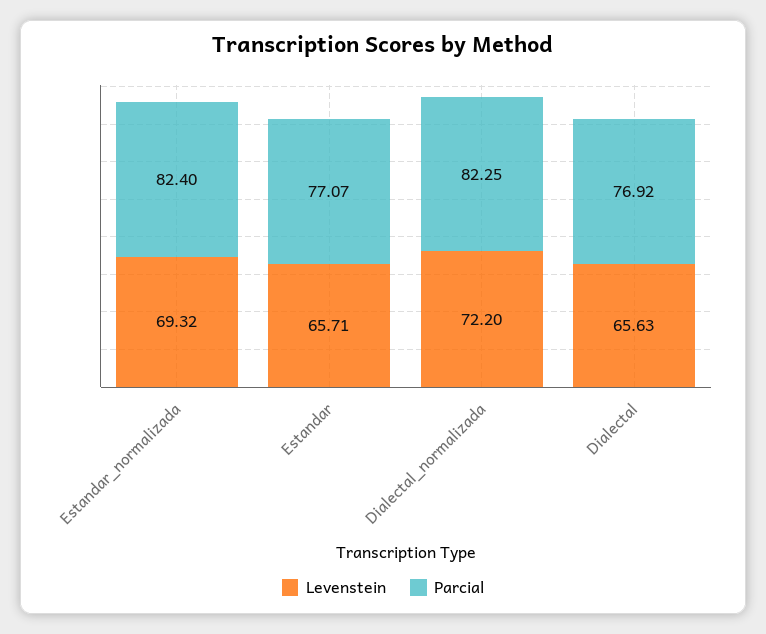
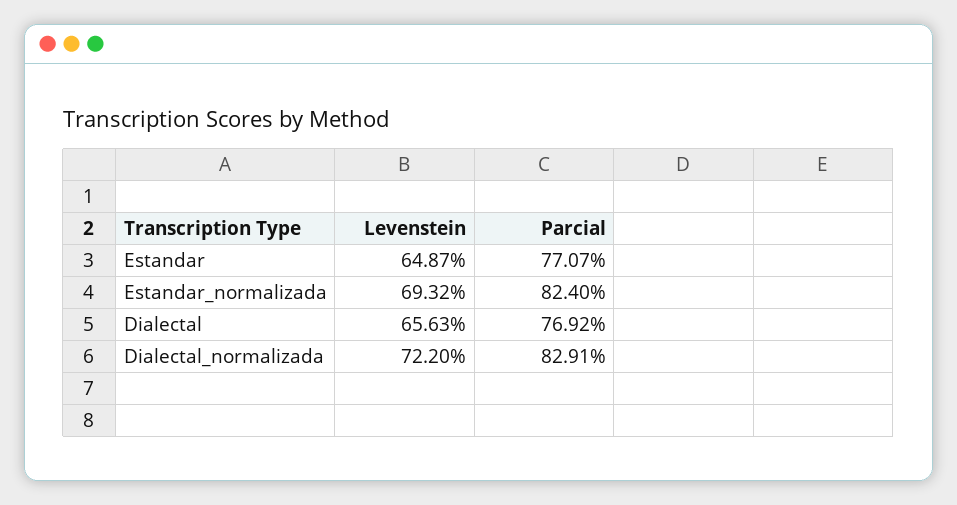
Levenstein, Estandar: 65.71 -> 64.87
Parcial, Dialectal_normalizada: 82.25 -> 82.91

